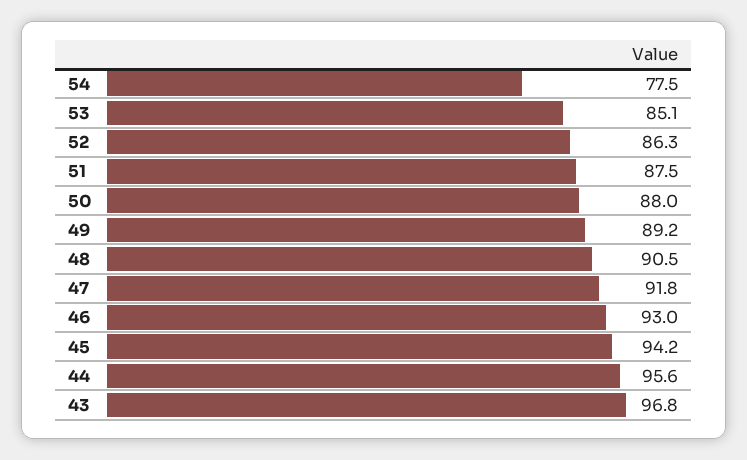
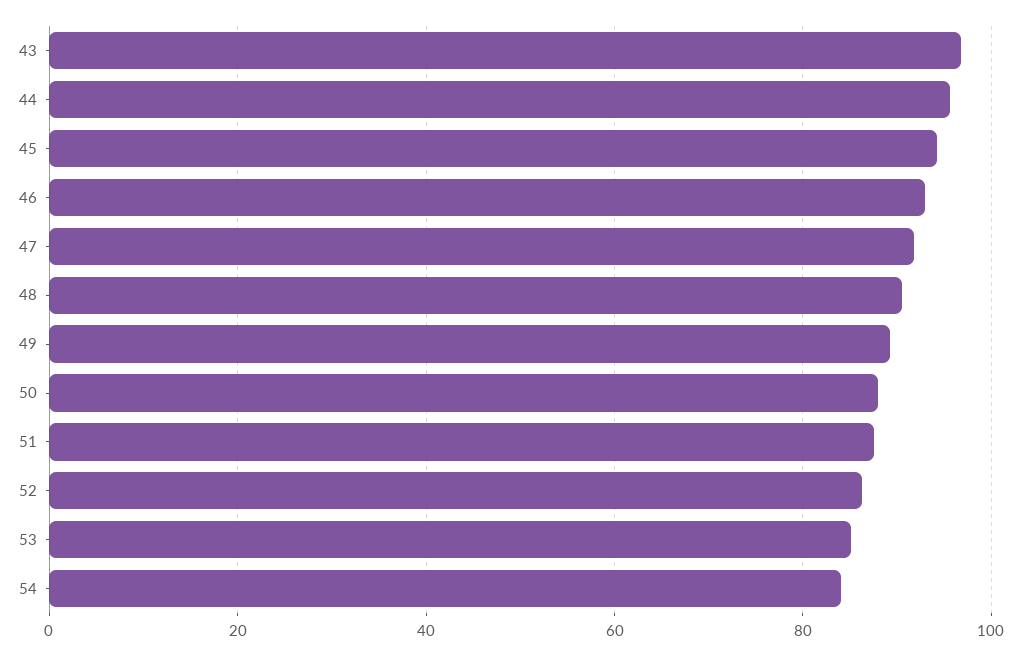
54: 77.5 -> 84

